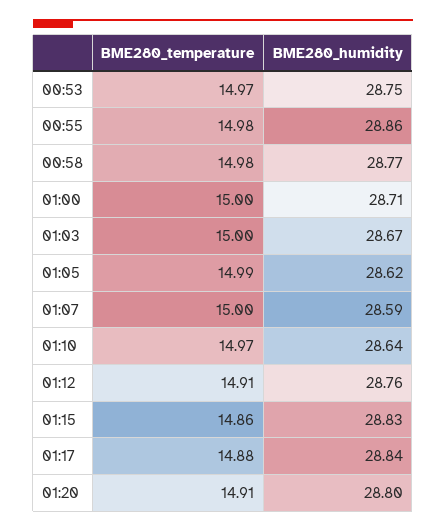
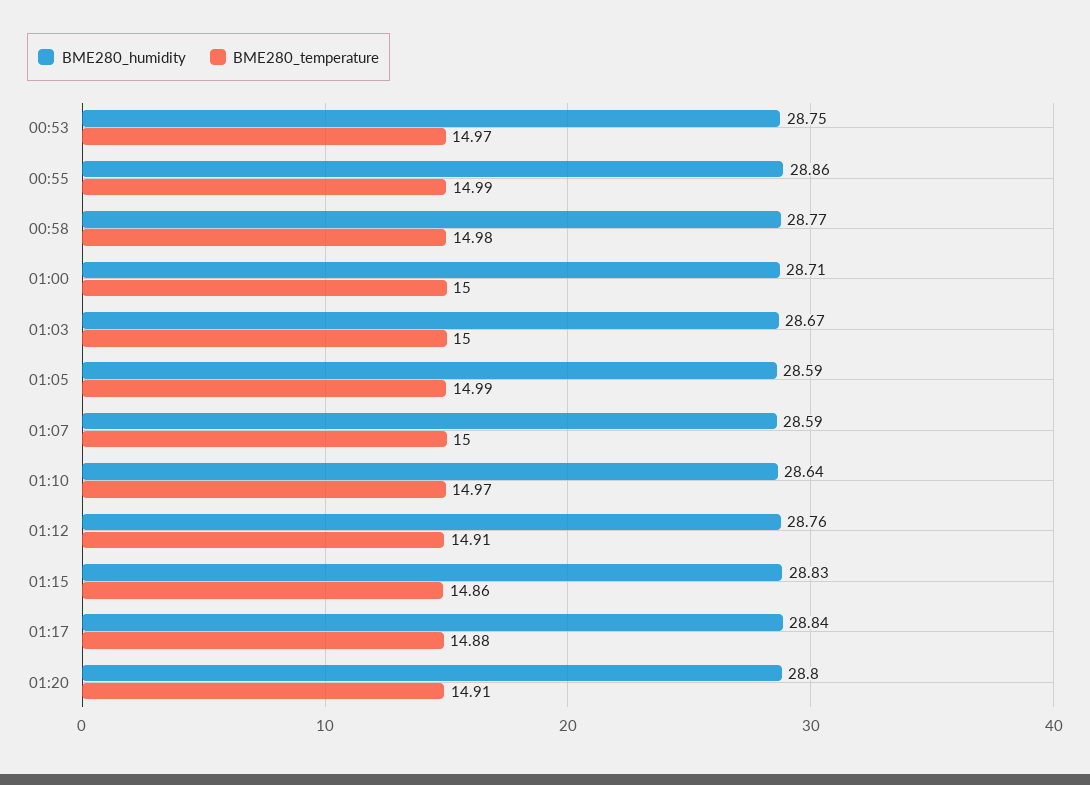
BME280_temperature, 00:55: 14.98 -> 14.99
BME280_humidity, 01:05: 28.62 -> 28.59

